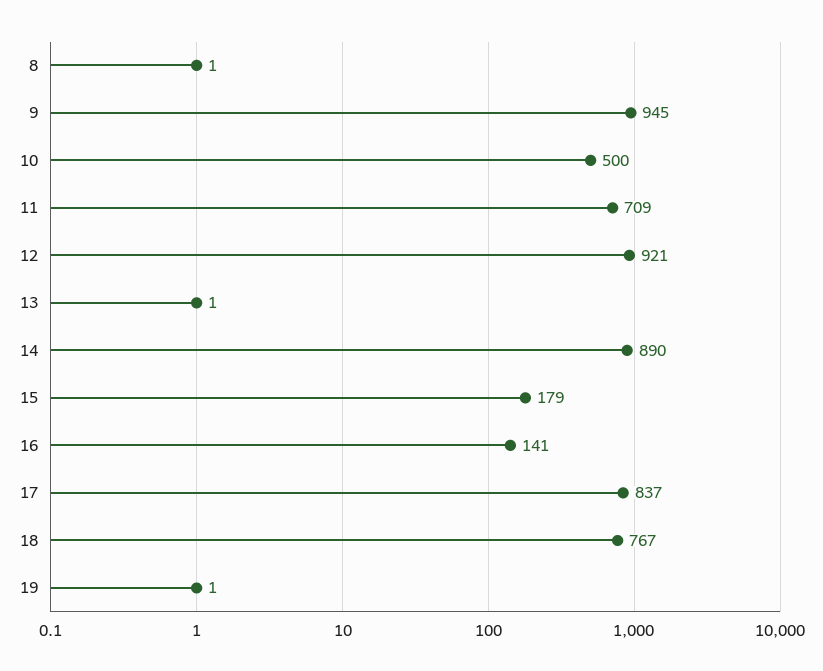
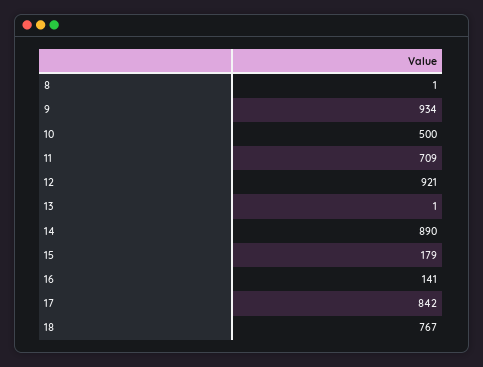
9: 945 -> 934
17: 837 -> 842
19: 1 -> none

